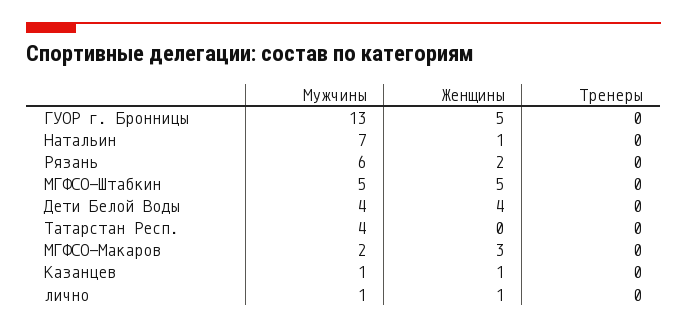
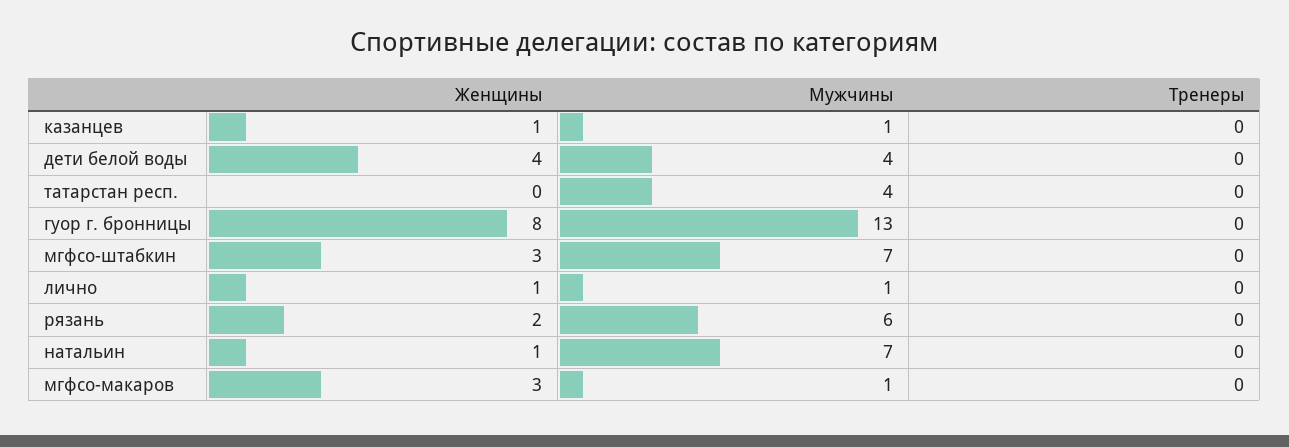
Женщины, ГУОР г. Бронницы: 5 -> 8
Мужчины, МГФСО-Штабкин: 5 -> 7
Женщины, МГФСО-Штабкин: 5 -> 3
Мужчины, МГФСО-Макаров: 2 -> 1

